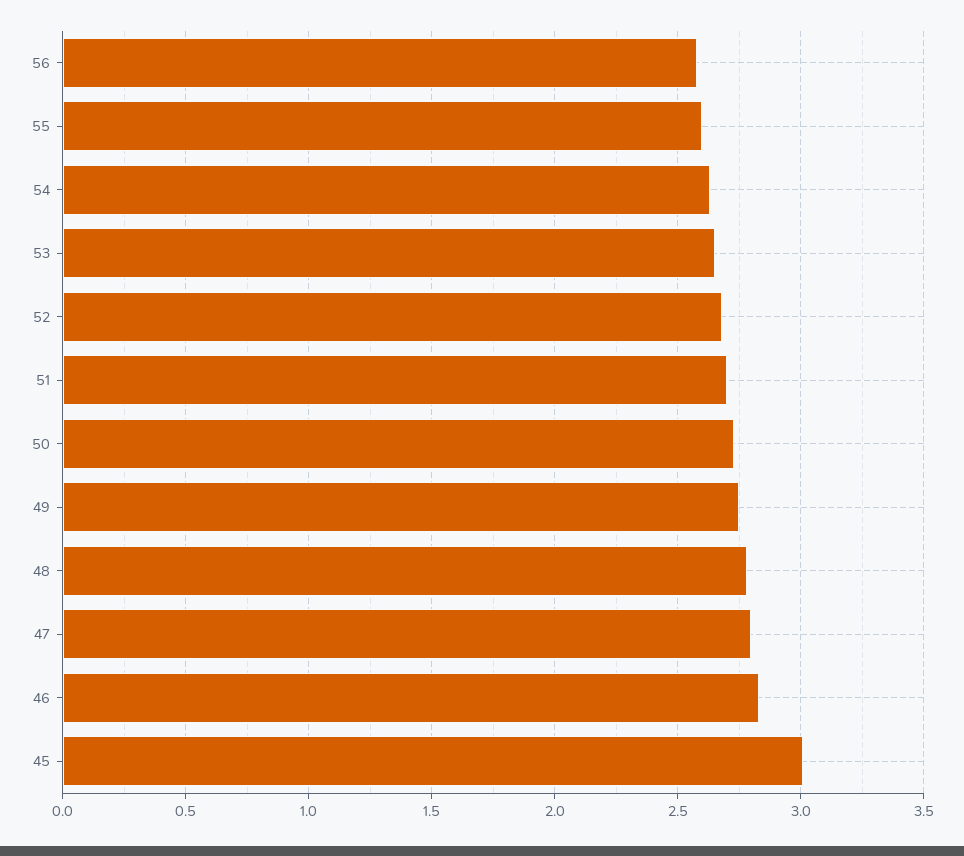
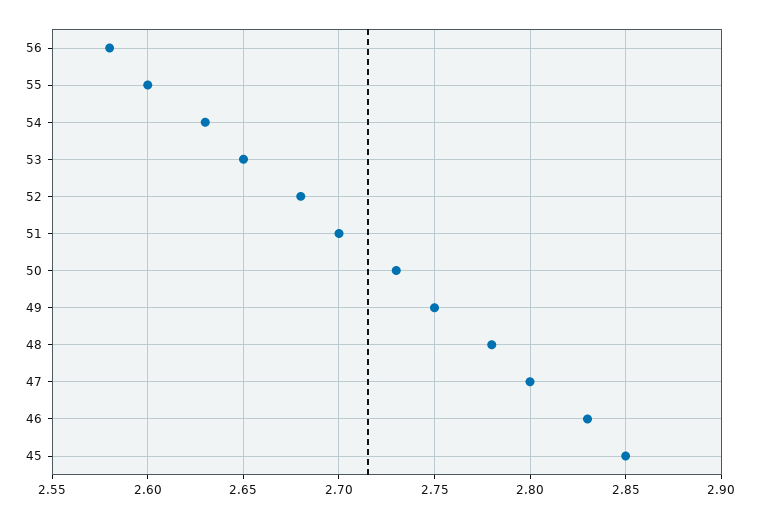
45: 3 -> 2.85

